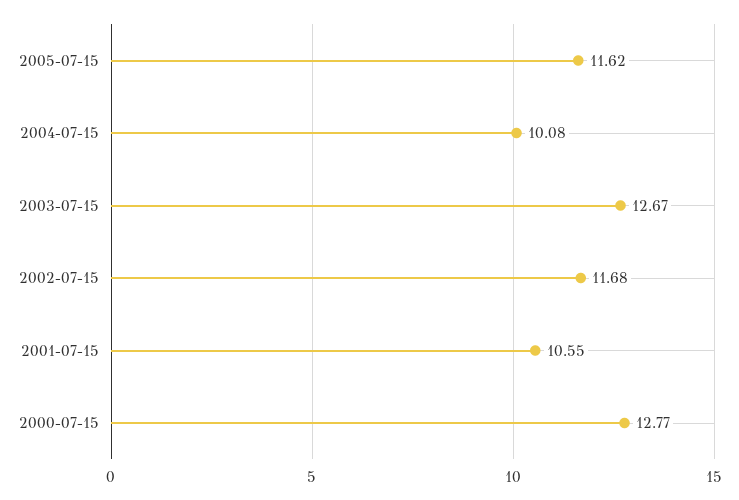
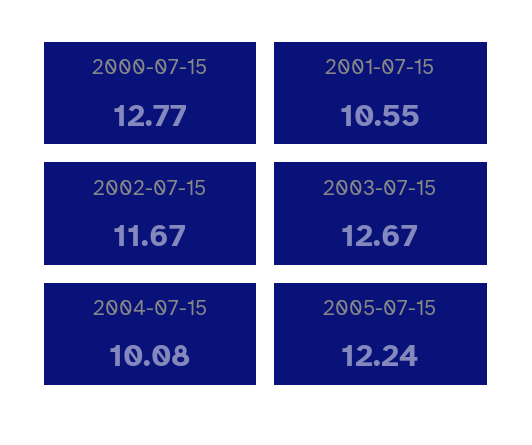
2005-07-15: 11.62 -> 12.24
2002-07-15: 11.68 -> 11.67

